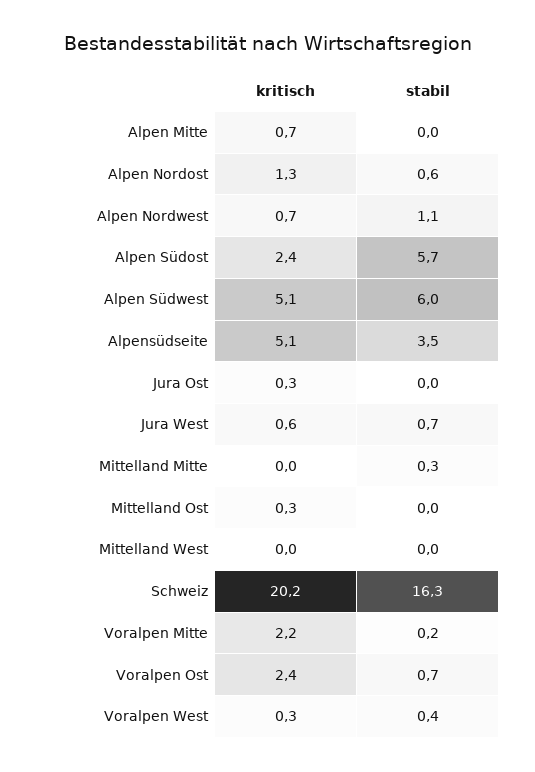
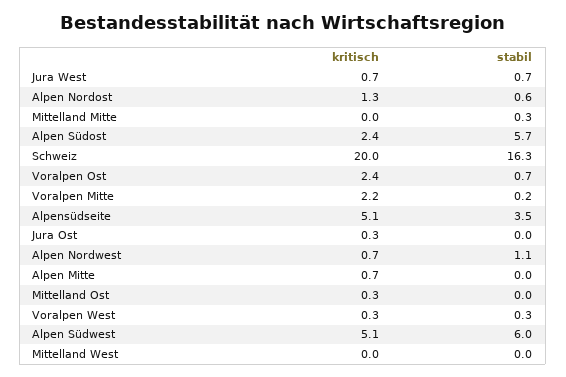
kritisch, Jura West: 0.6 -> 0.7
kritisch, Schweiz: 20.2 -> 20
stabil, Voralpen West: 0.4 -> 0.3

